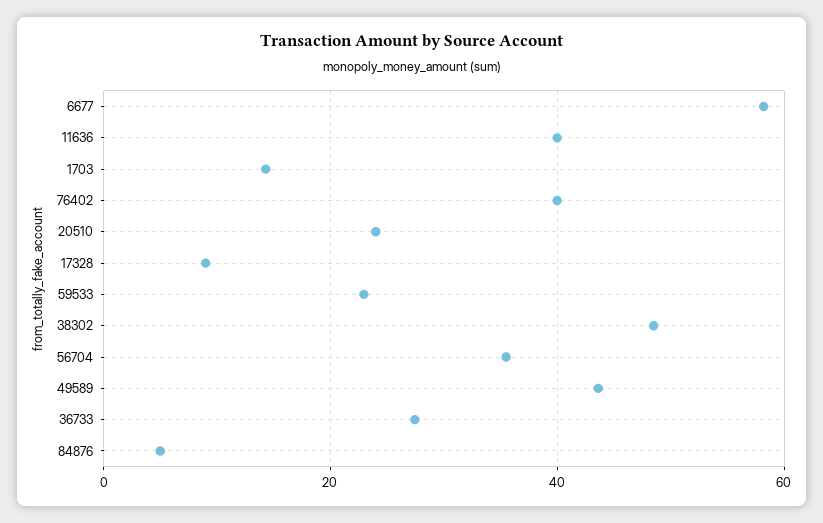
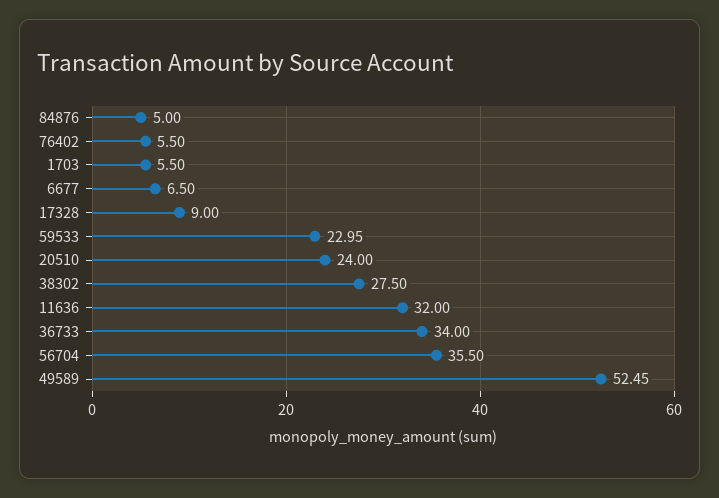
6677: 58 -> 6.5
11636: 40 -> 32
1703: 14 -> 5.5
76402: 40 -> 5.5
38302: 48 -> 27.5
49589: 44 -> 52.45
36733: 28 -> 34

